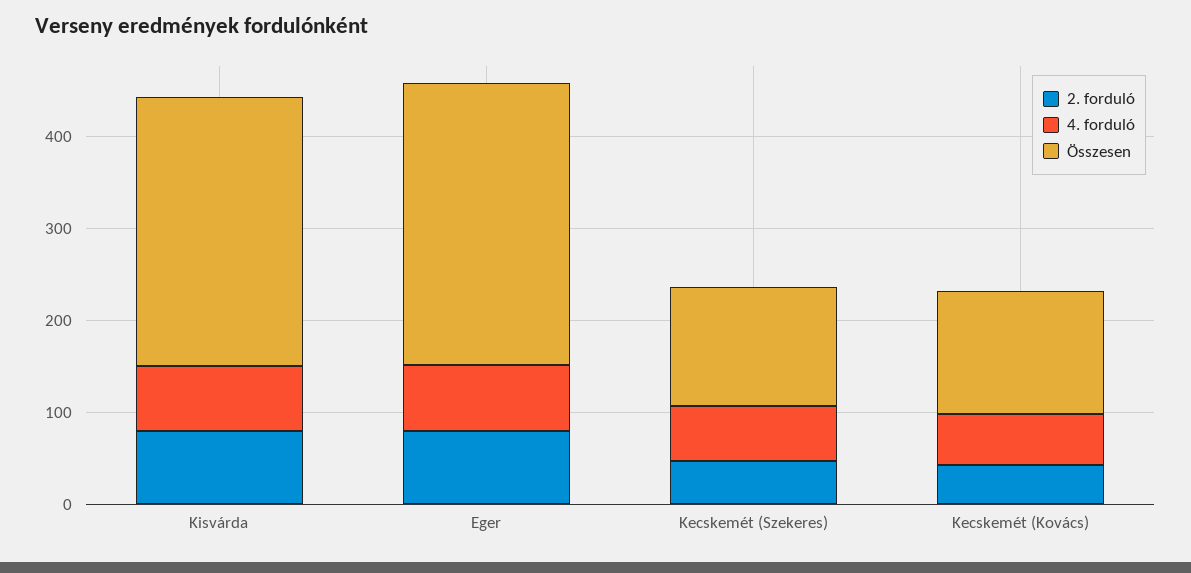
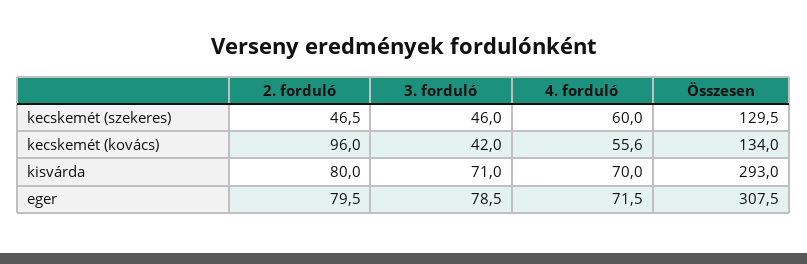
2. forduló, Kecskemét (Kovács): 40 -> 96
3. forduló, Kecskemét (Szekeres): none -> 46
3. forduló, Kecskemét (Kovács): none -> 42
3. forduló, Kisvárda: none -> 71
3. forduló, Eger: none -> 78.5

